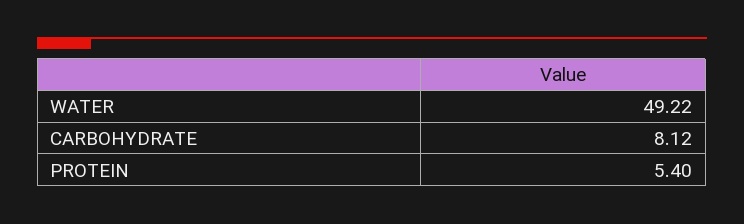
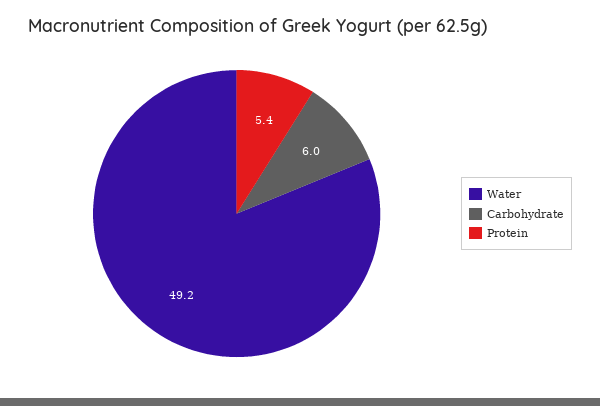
CARBOHYDRATE: 8.12 -> 6

